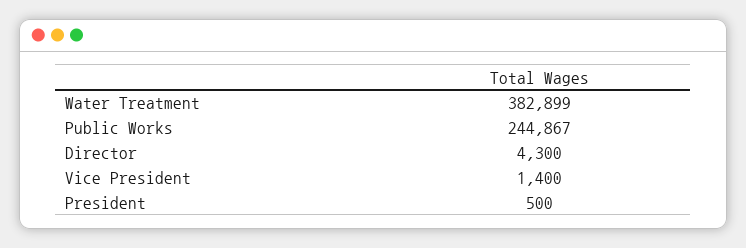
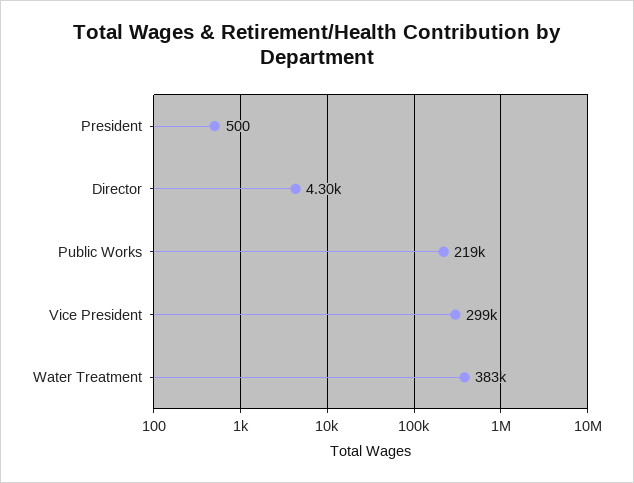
Public Works: 244867 -> 219000
Vice President: 1400 -> 299000

